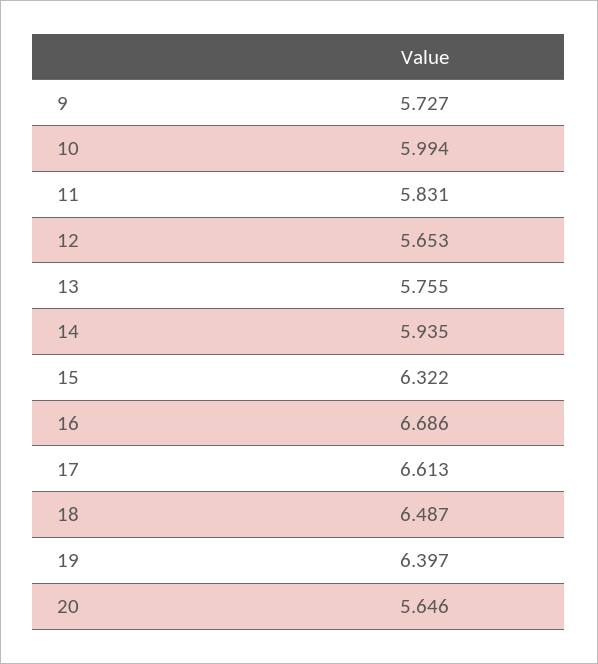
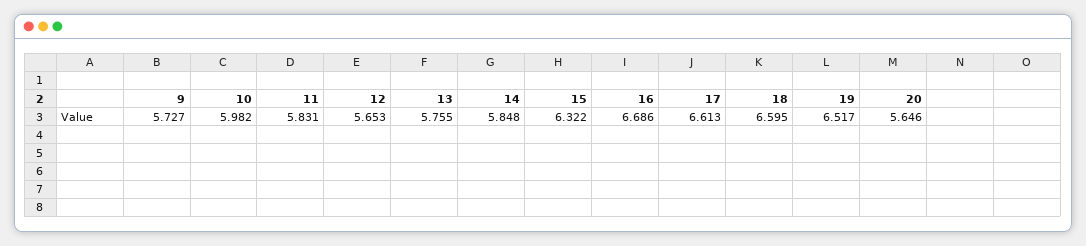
10: 5.994 -> 5.982
14: 5.935 -> 5.848
18: 6.487 -> 6.595
19: 6.397 -> 6.517

